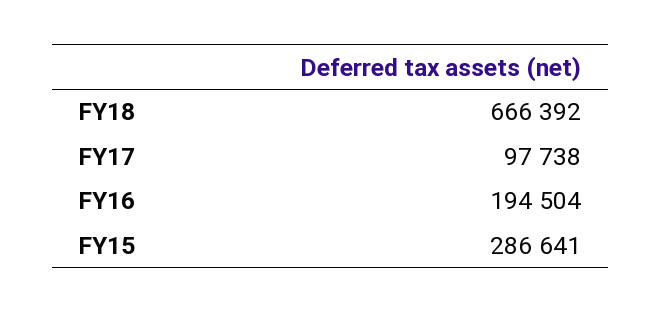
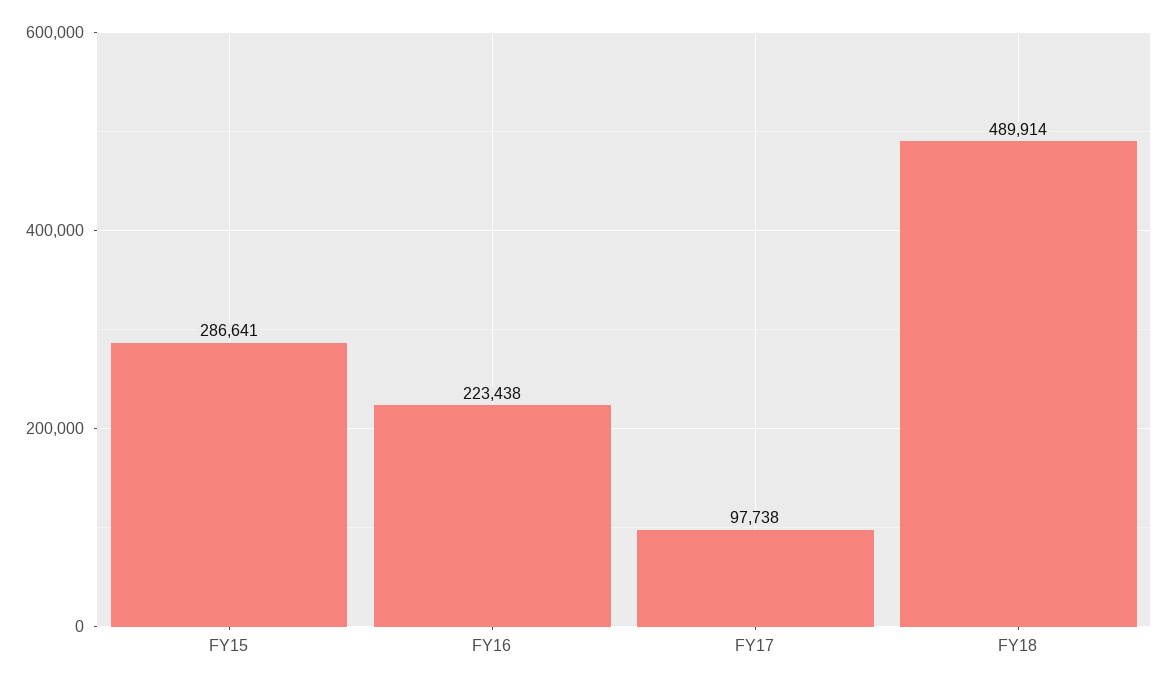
FY18: 666392 -> 489914
FY16: 194504 -> 223438

